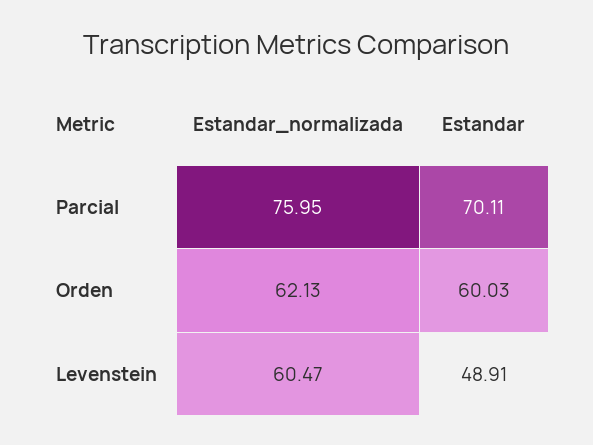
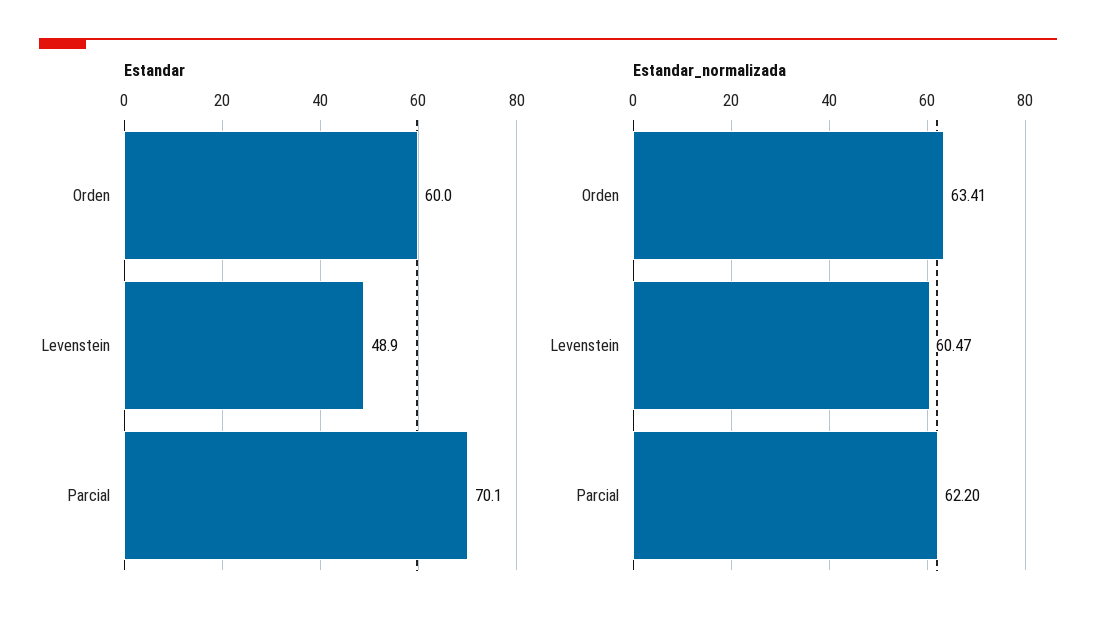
Estandar_normalizada, Parcial: 75.95 -> 62.2
Estandar_normalizada, Orden: 62.13 -> 63.41

